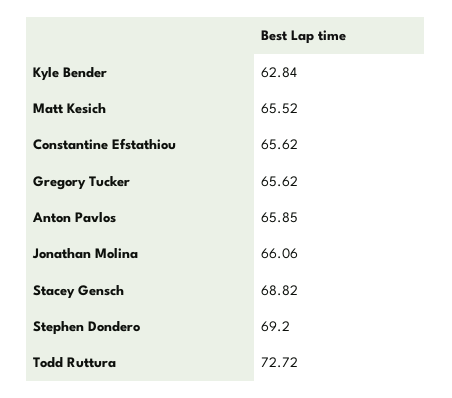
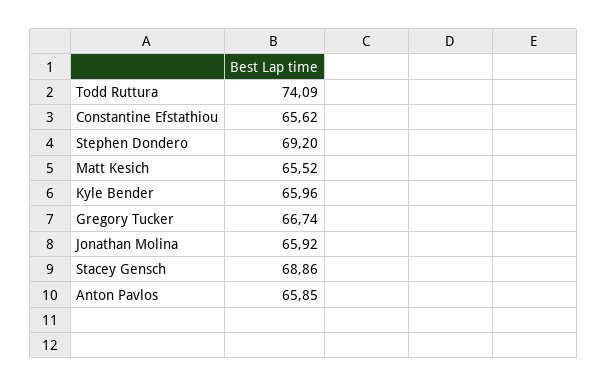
Kyle Bender: 62.84 -> 65.96
Gregory Tucker: 65.62 -> 66.74
Jonathan Molina: 66.06 -> 65.92
Stacey Gensch: 68.82 -> 68.86
Todd Ruttura: 72.72 -> 74.09

